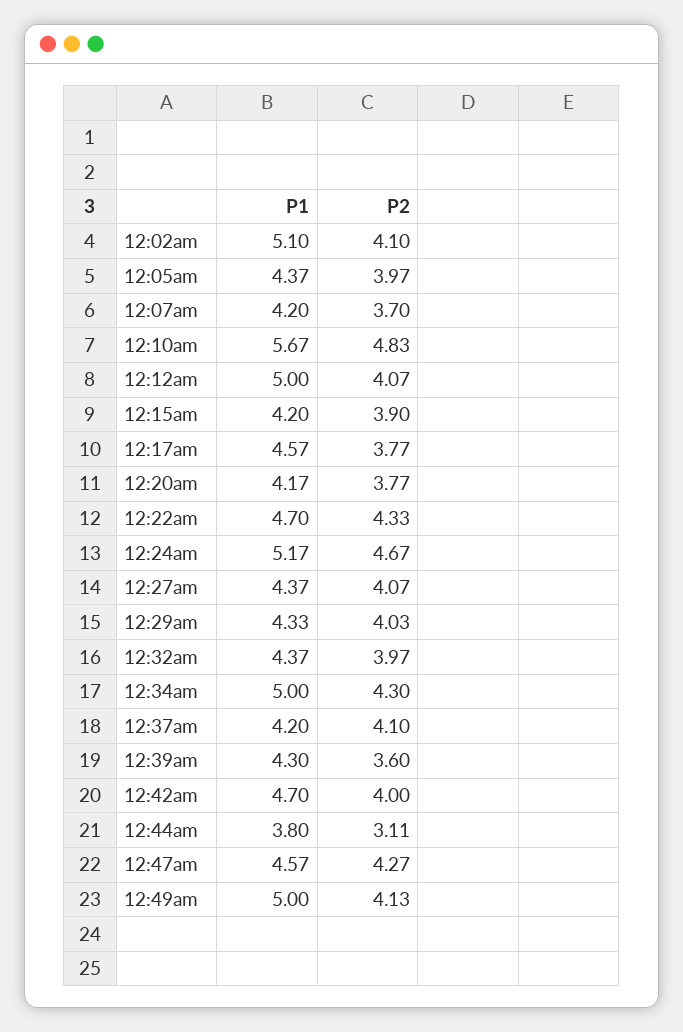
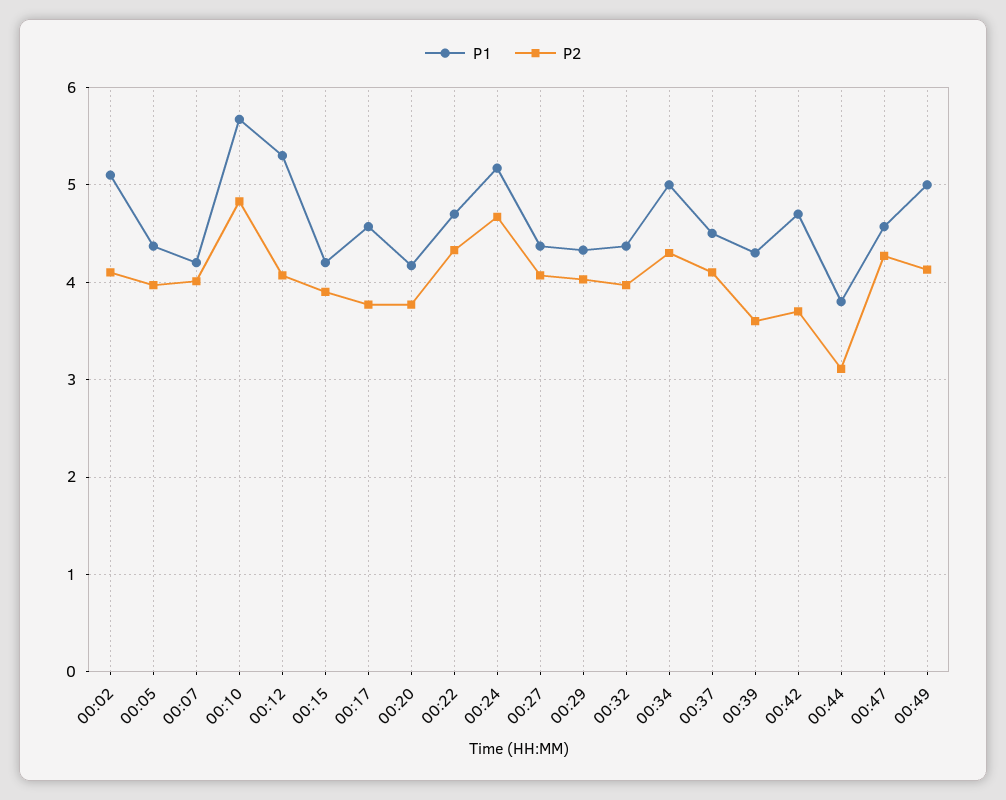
P2, 12:07am: 3.7 -> 4
P1, 12:12am: 5 -> 5.3
P1, 12:37am: 4.2 -> 4.5
P2, 12:42am: 4 -> 3.7

